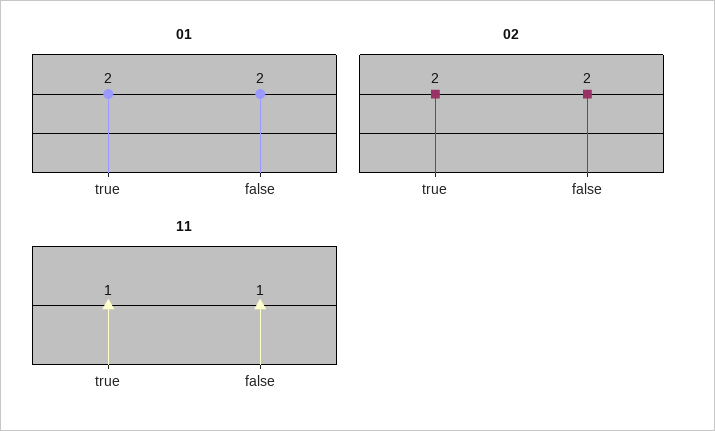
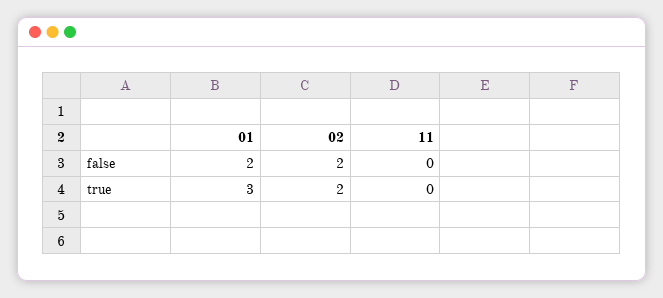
01, true: 2 -> 3
11, true: 1 -> 0
11, false: 1 -> 0

